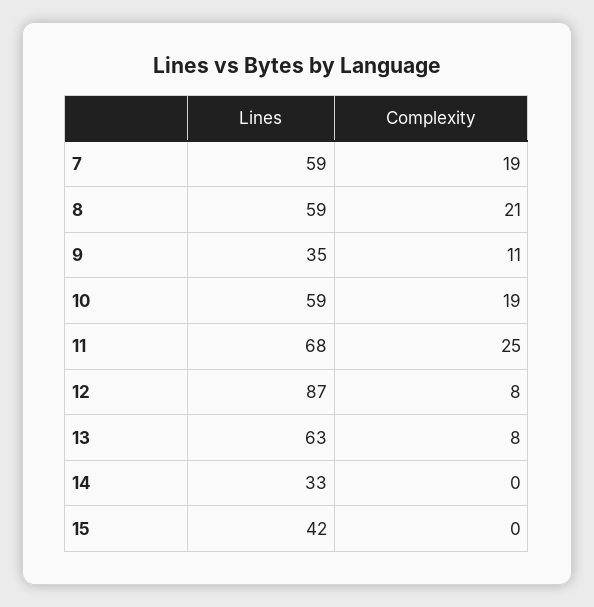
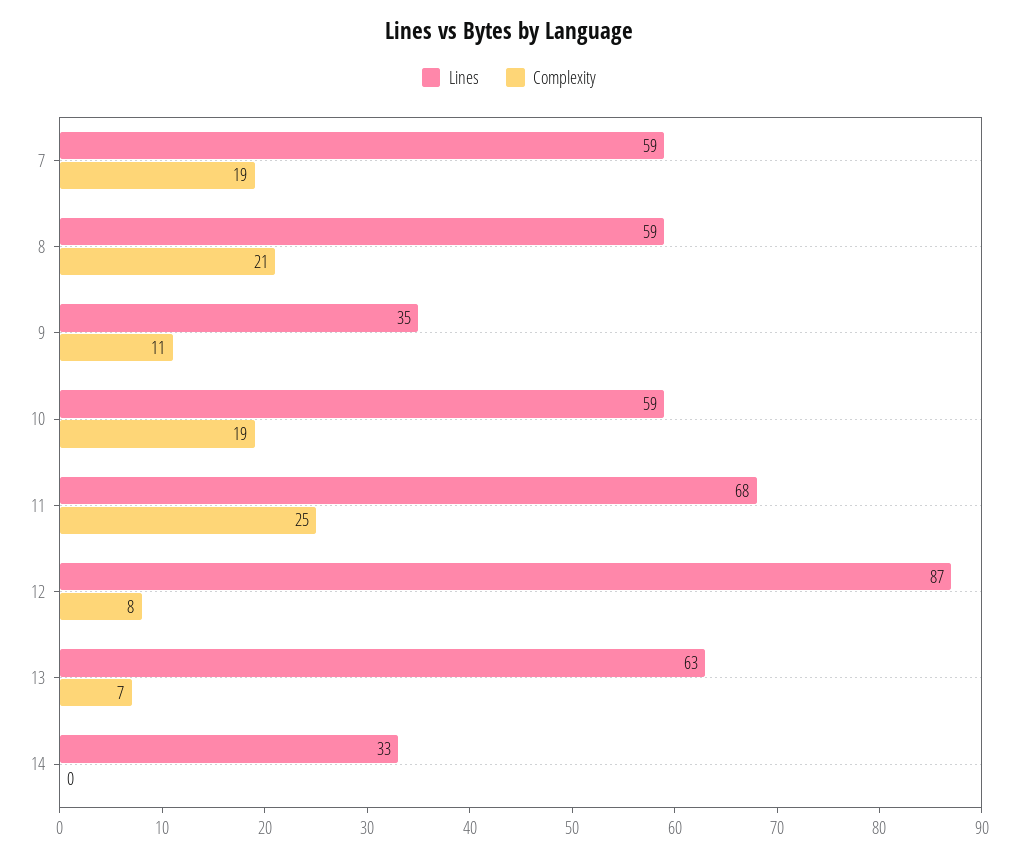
Complexity, 13: 8 -> 7
Lines, 15: 42 -> none
Complexity, 15: 0 -> none

